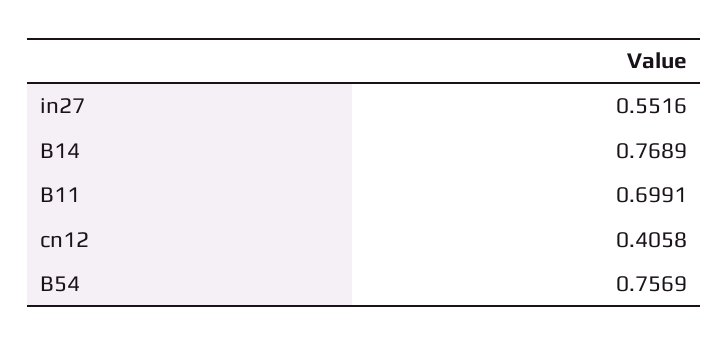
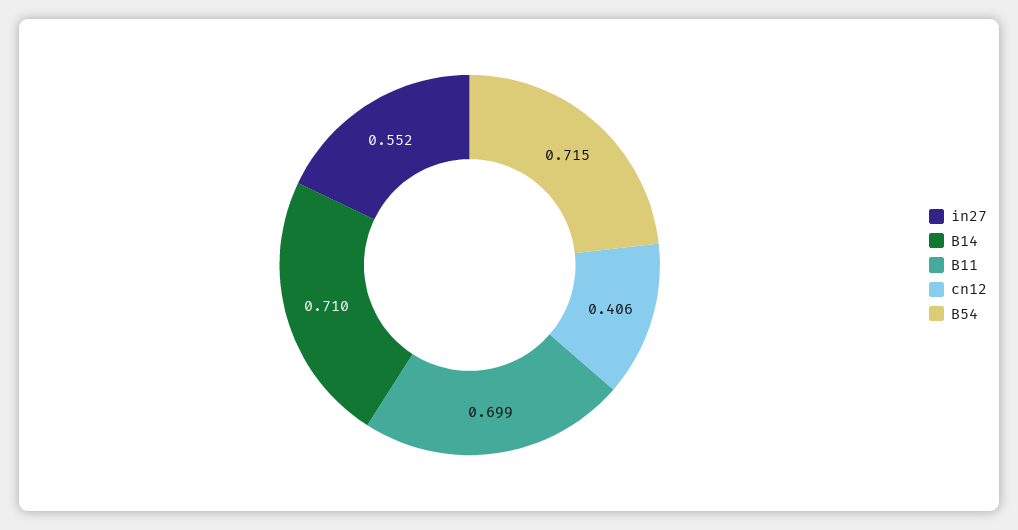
B14: 0.7689 -> 0.71
B54: 0.7569 -> 0.715

